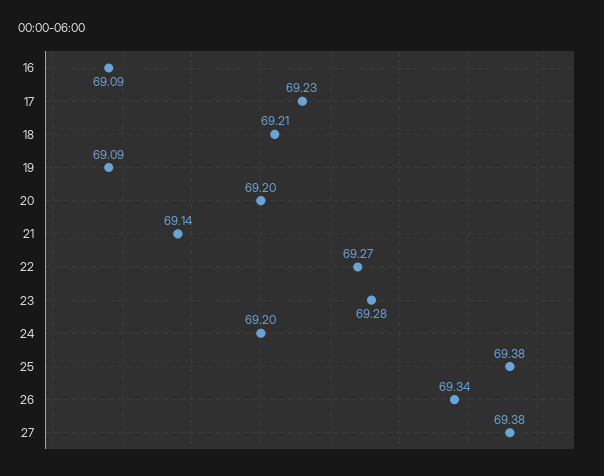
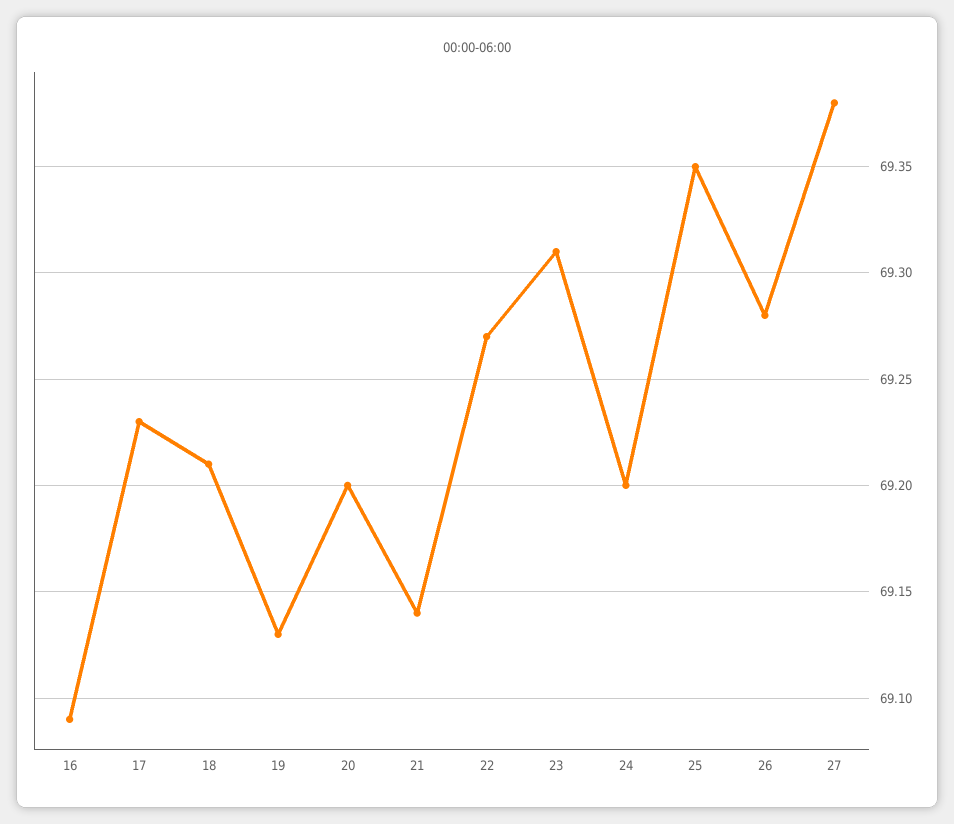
19: 69.09 -> 69.13
23: 69.28 -> 69.31
25: 69.38 -> 69.35
26: 69.34 -> 69.28

